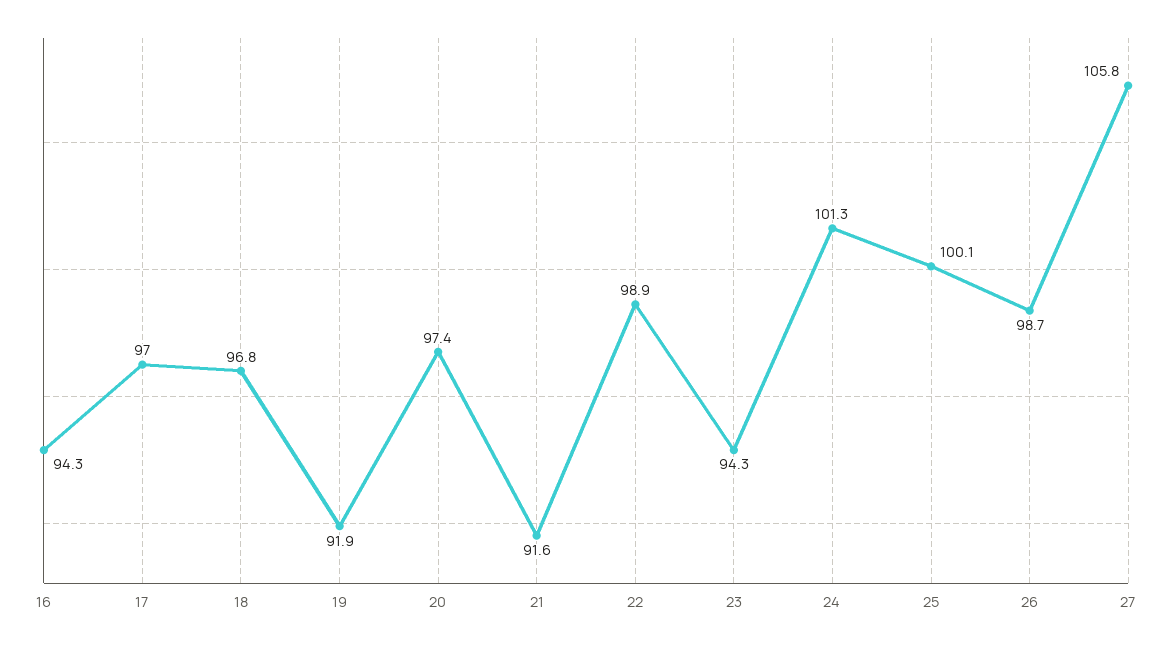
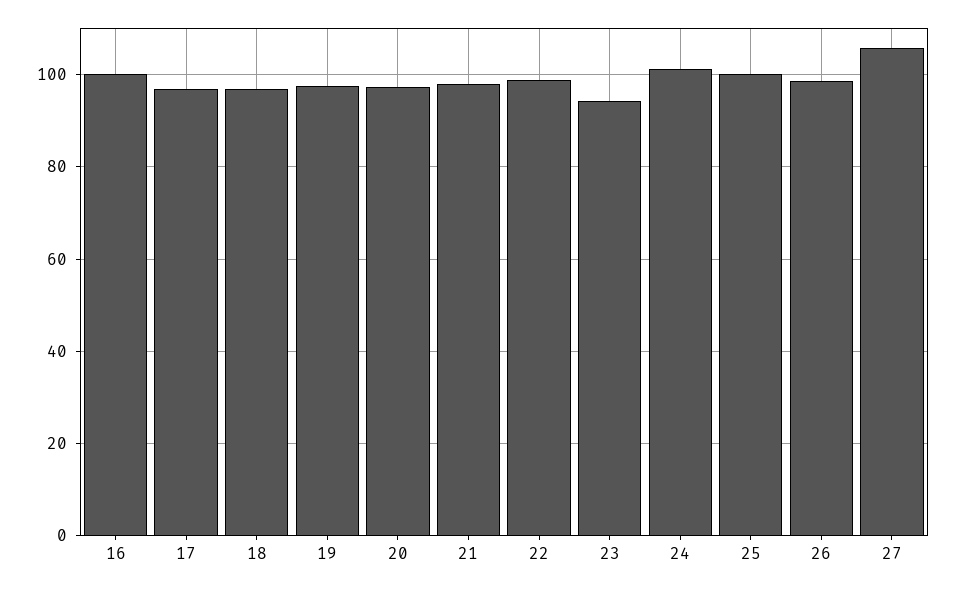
16: 94.3 -> 100
19: 91.9 -> 98
21: 91.6 -> 98

